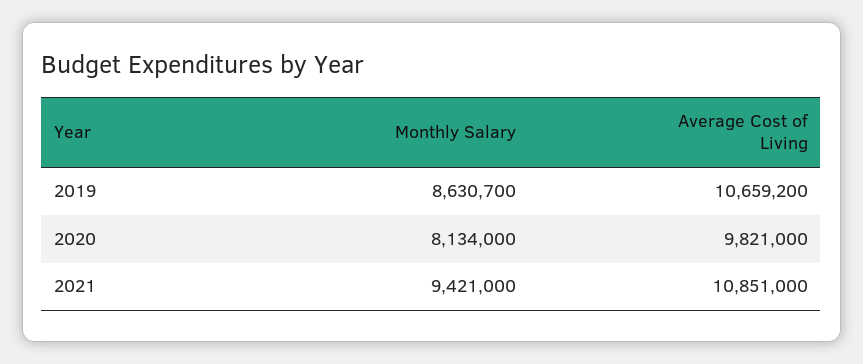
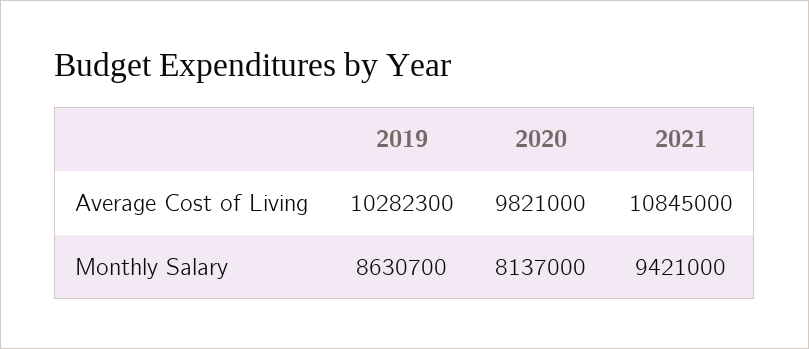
Average Cost of Living, 2019: 10659200 -> 10282300
Monthly Salary, 2020: 8134000 -> 8137000
Average Cost of Living, 2021: 10851000 -> 10845000

